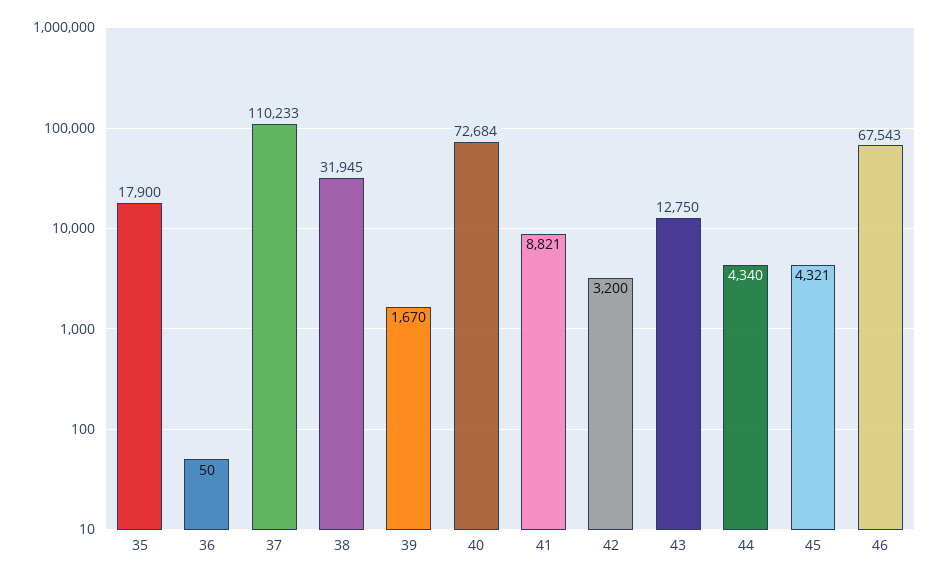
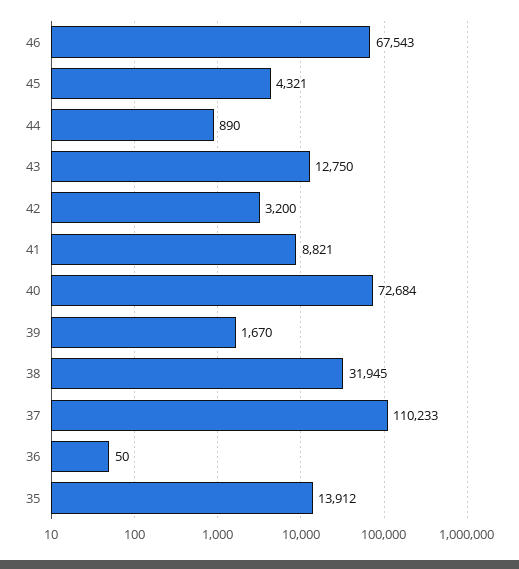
35: 17900 -> 13912
44: 4340 -> 890

